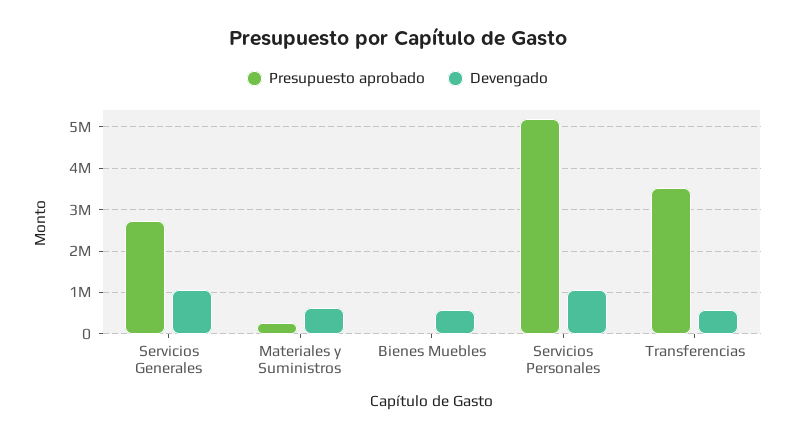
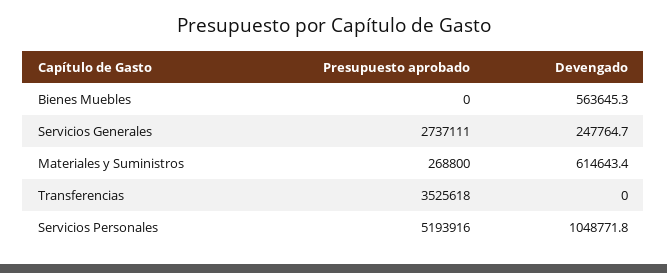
Devengado, Servicios Generales: 1000000 -> 247764.7
Devengado, Transferencias: 600000 -> 0

